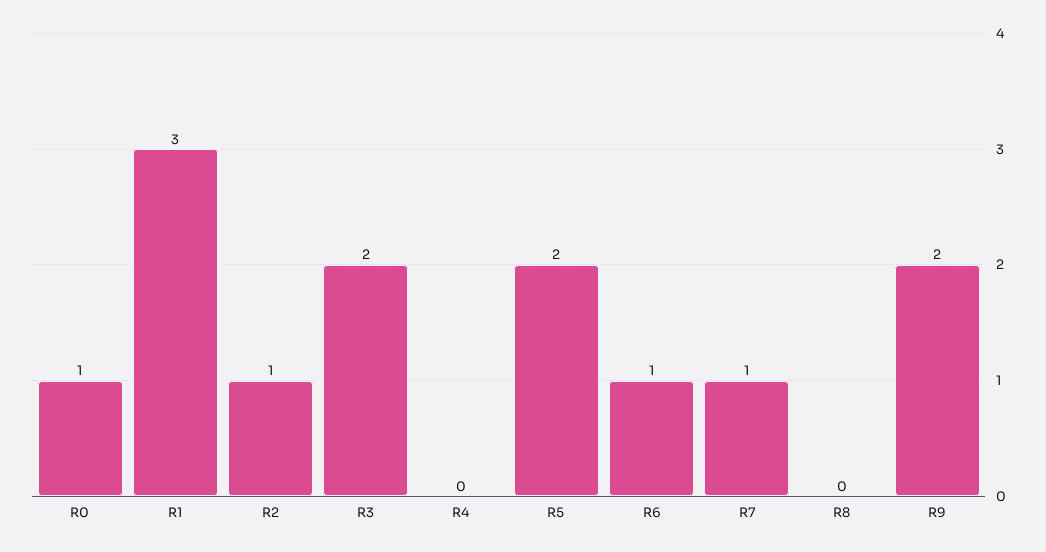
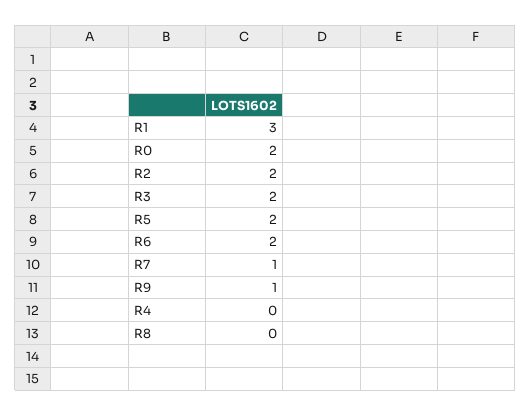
R0: 1 -> 2
R2: 1 -> 2
R6: 1 -> 2
R9: 2 -> 1

